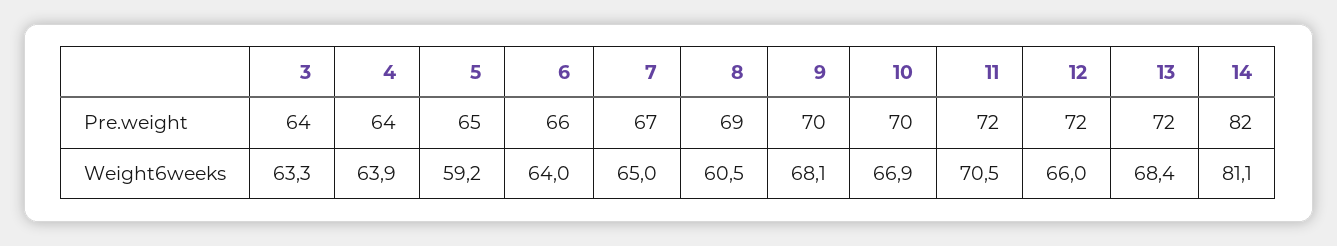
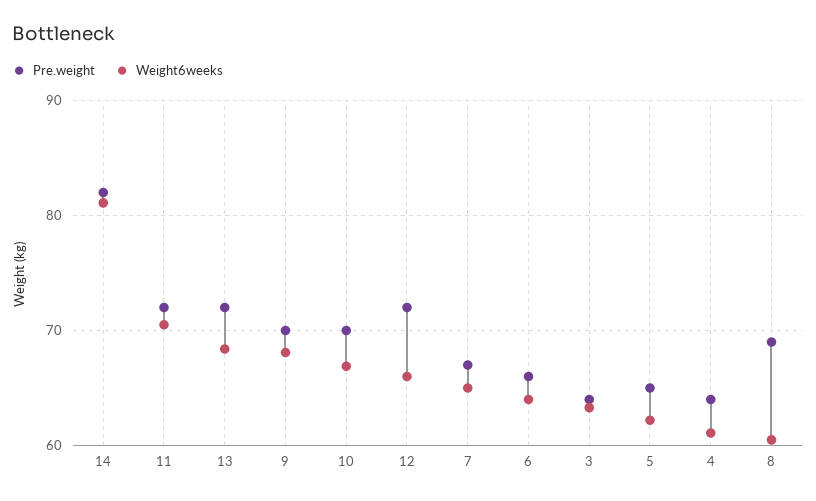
Weight6weeks, 4: 63.9 -> 61
Weight6weeks, 5: 59.2 -> 62

